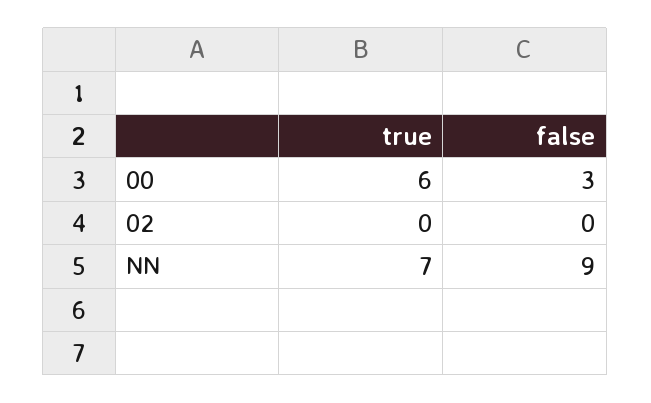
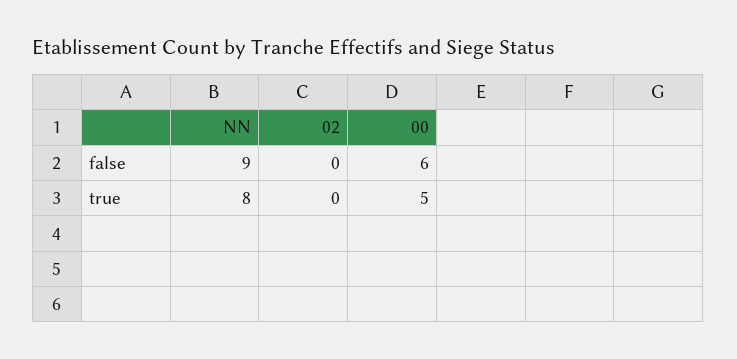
true, 00: 6 -> 5
false, 00: 3 -> 6
true, NN: 7 -> 8

